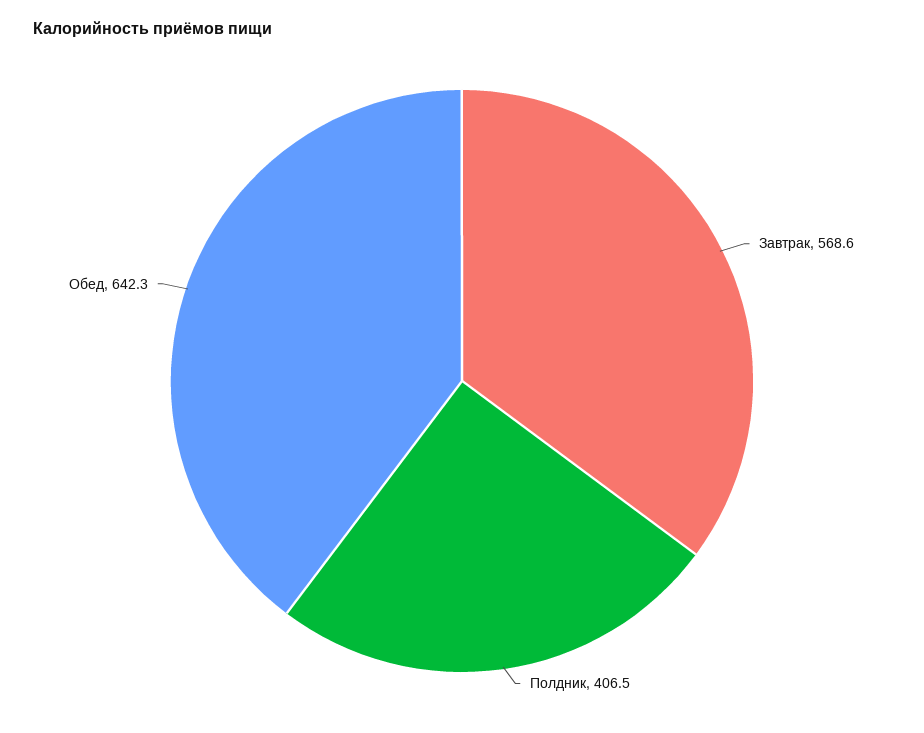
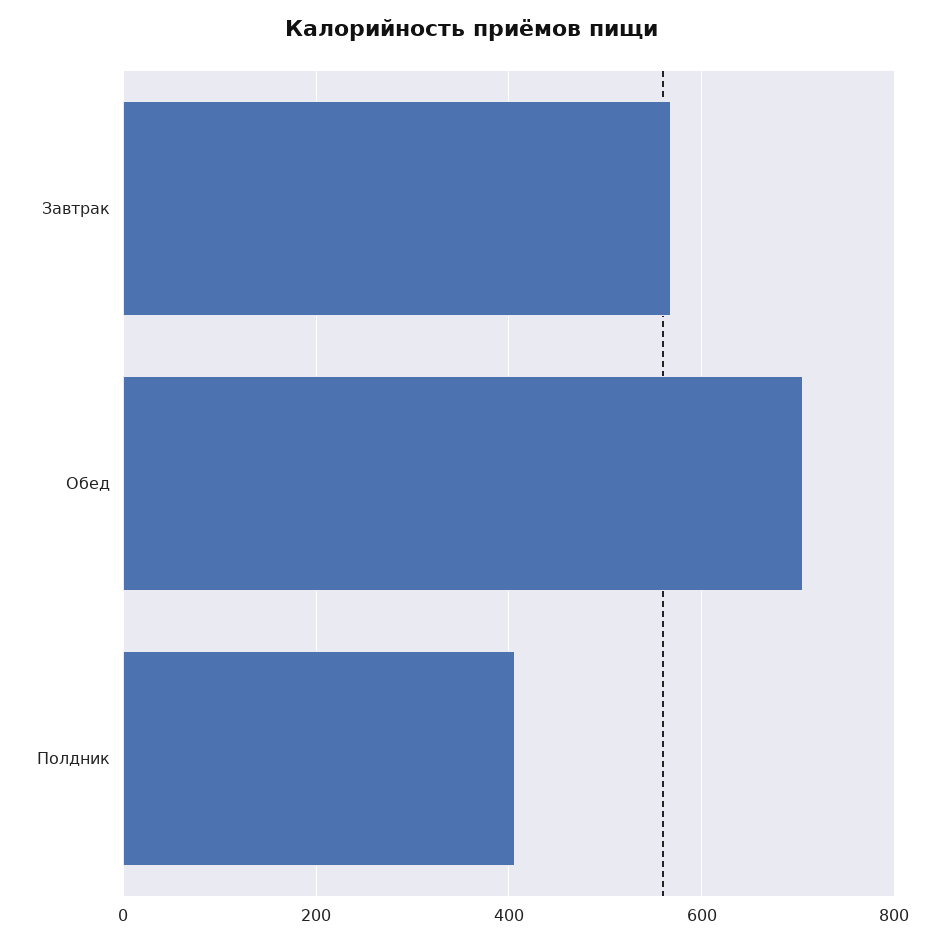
Обед: 642.3 -> 700

